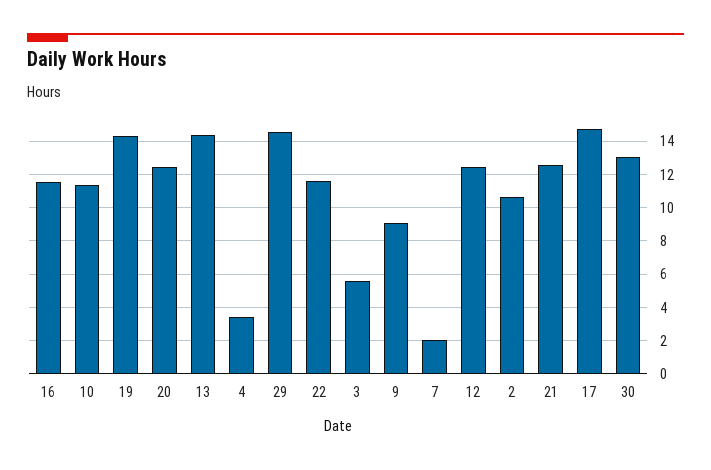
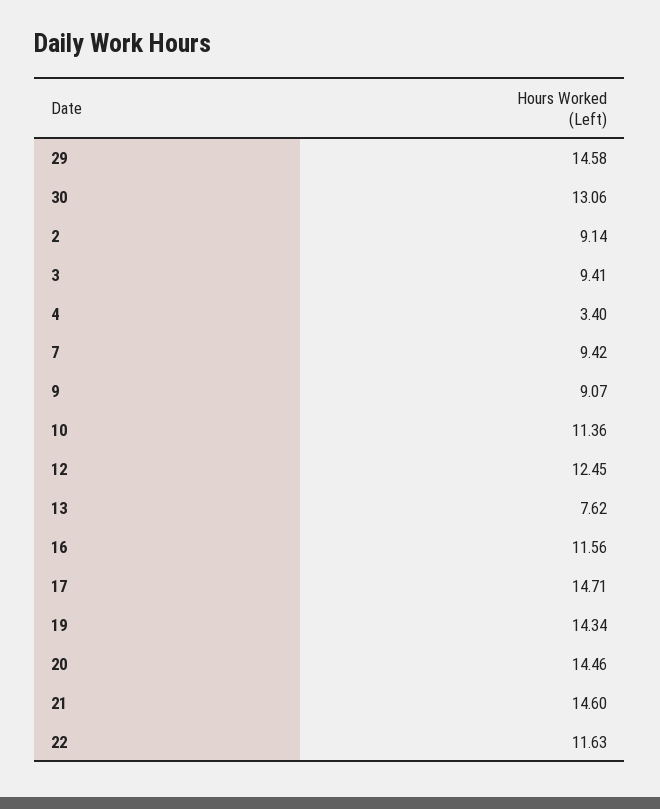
20: 12.5 -> 14.46
13: 14.5 -> 7.62
3: 5.5 -> 9.41
7: 2 -> 9.42
2: 10.5 -> 9.14
21: 12.5 -> 14.6

